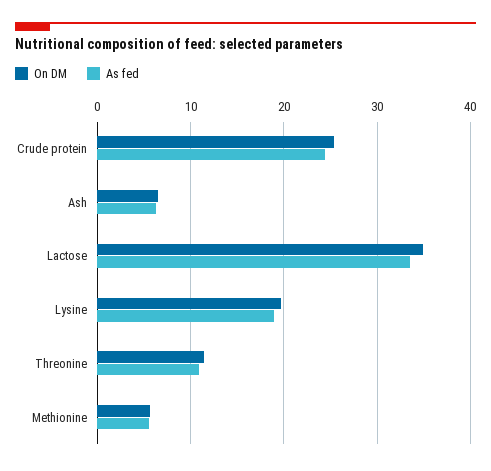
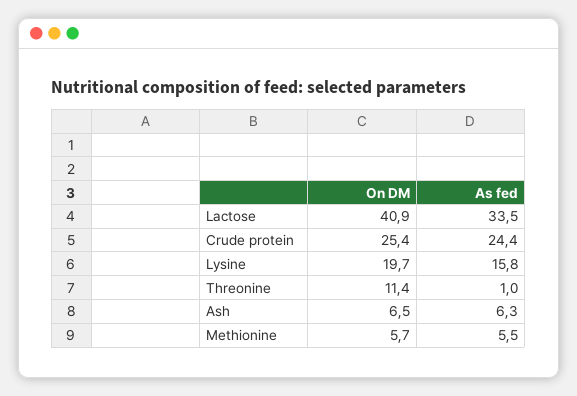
On DM, Lactose: 35 -> 40.9
As fed, Lysine: 19 -> 15.8
As fed, Threonine: 11 -> 1

